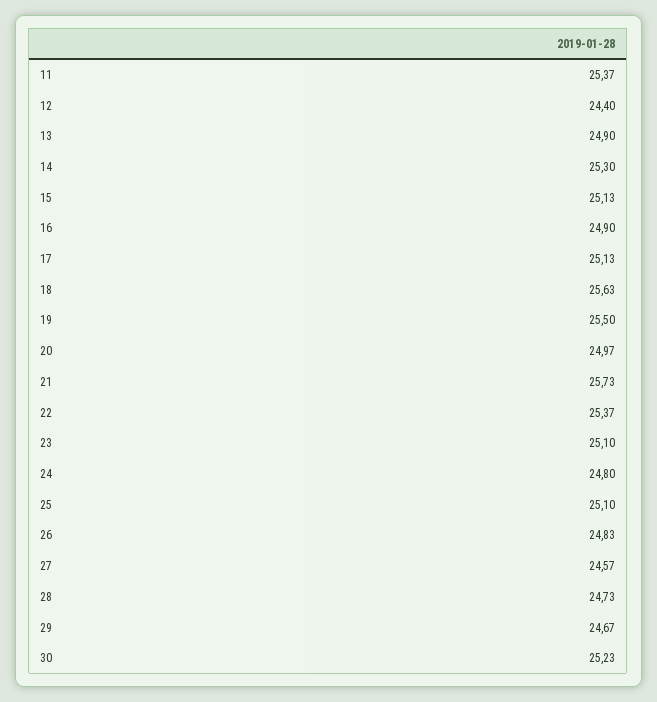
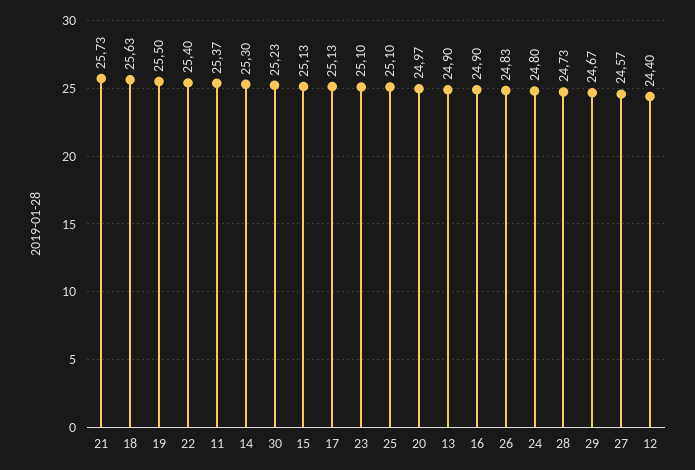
22: 25.37 -> 25.4

